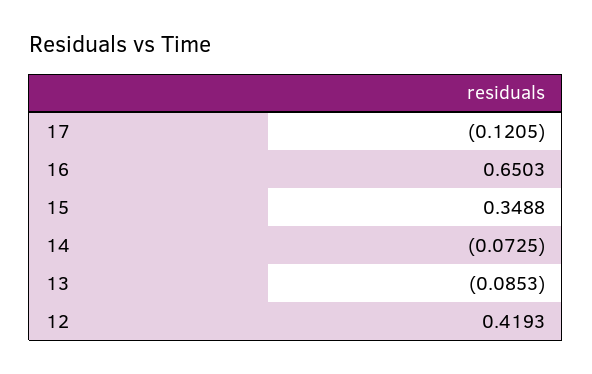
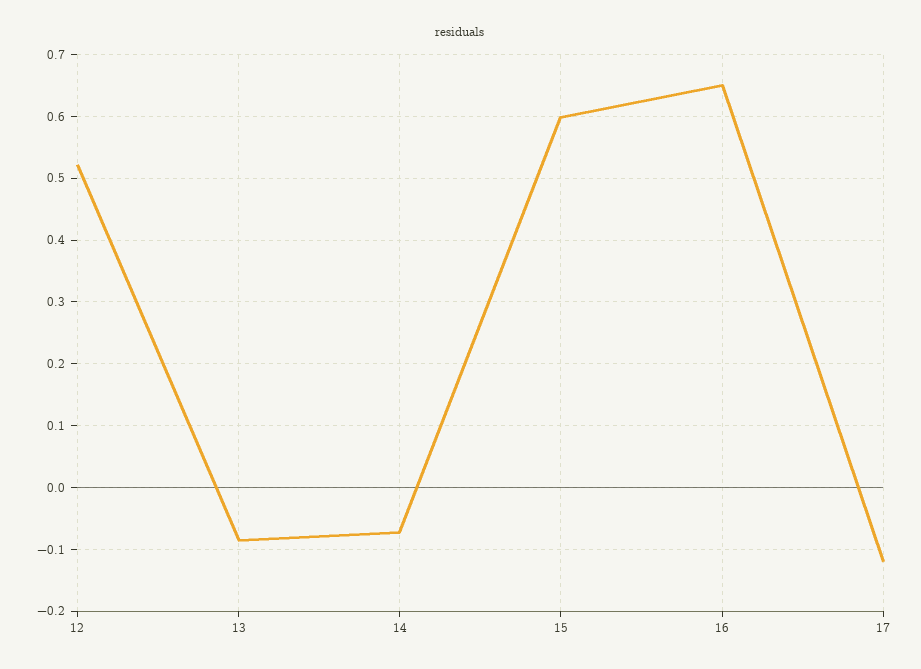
15: 0.3488 -> 0.6
12: 0.4193 -> 0.52

